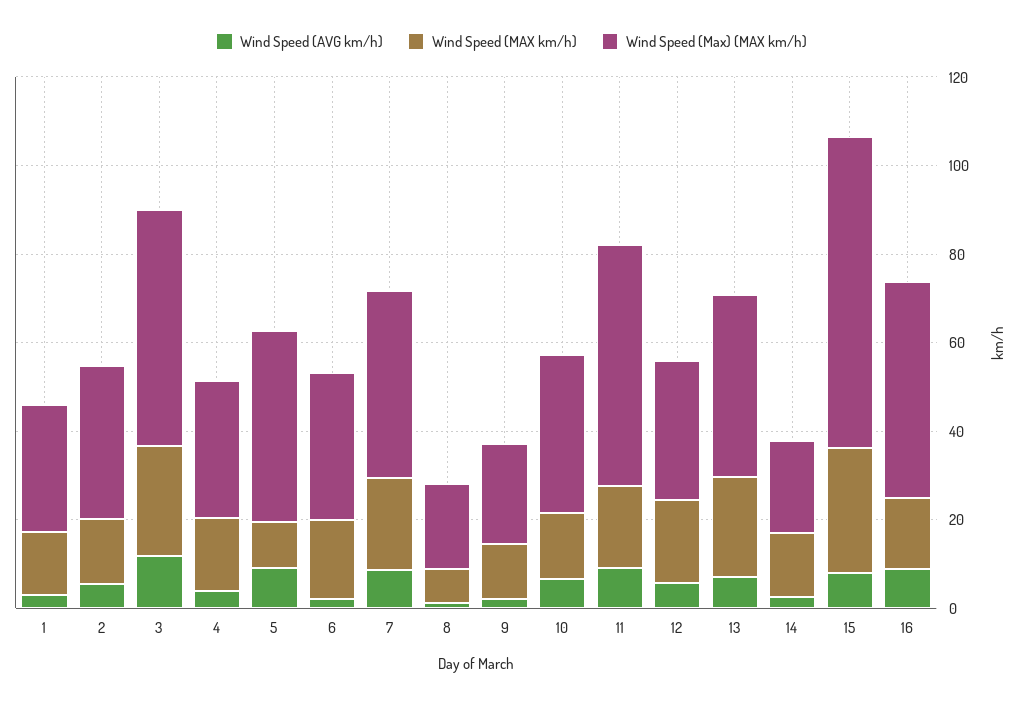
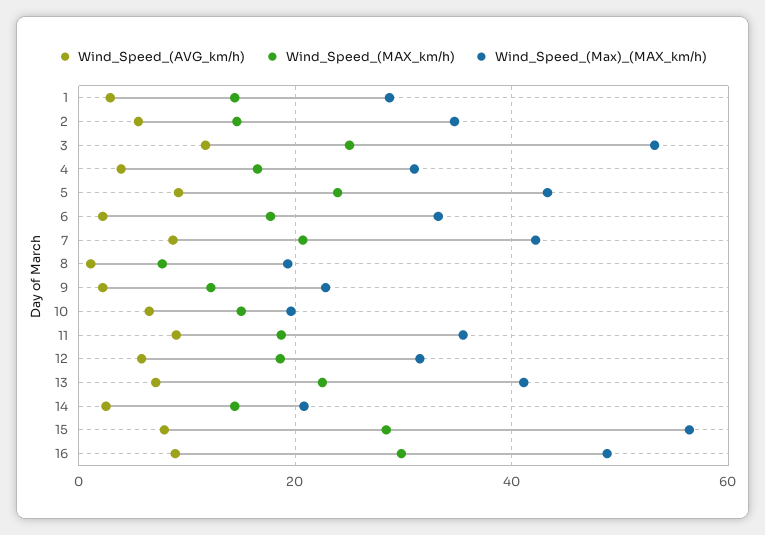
Wind Speed (MAX km/h), 5: 10 -> 24
Wind Speed (Max) (MAX km/h), 10: 35 -> 20
Wind Speed (Max) (MAX km/h), 11: 55 -> 36
Wind Speed (Max) (MAX km/h), 15: 70 -> 56
Wind Speed (MAX km/h), 16: 15 -> 30

